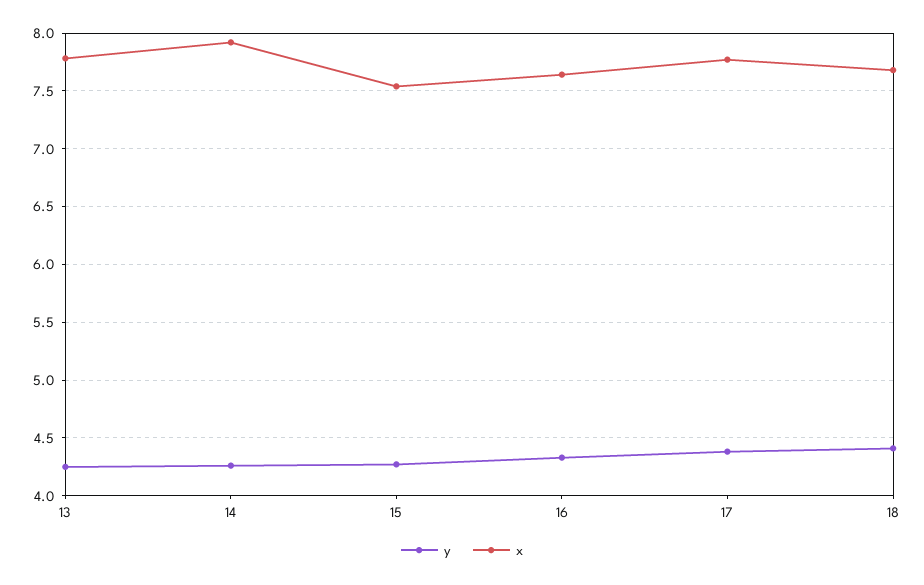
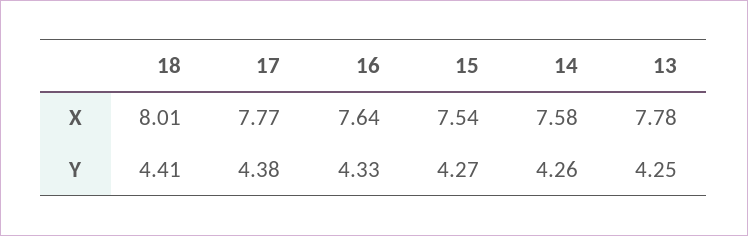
x, 14: 7.9 -> 7.58
x, 18: 7.7 -> 8.01

